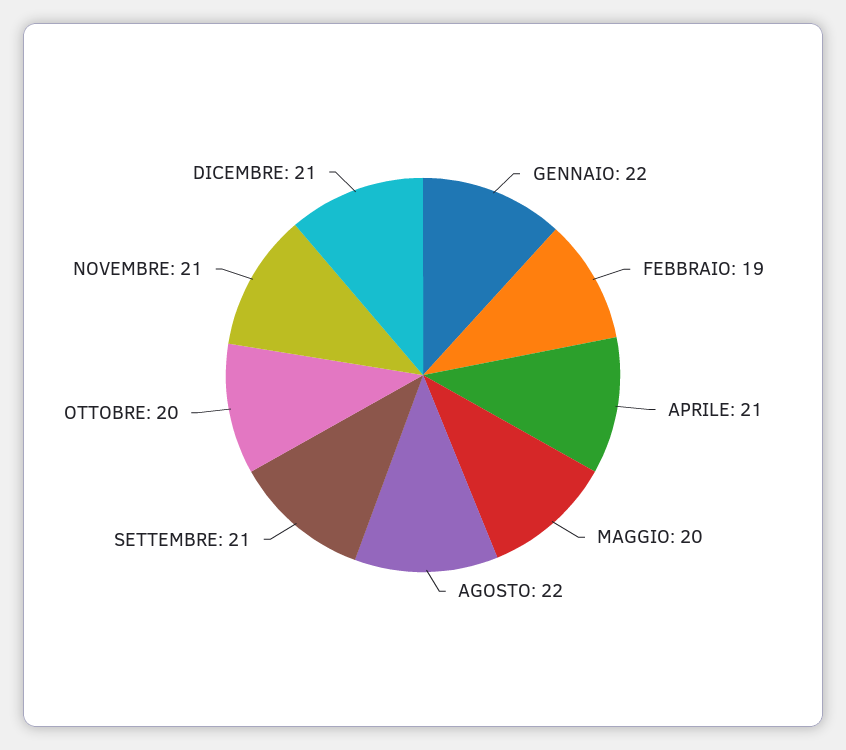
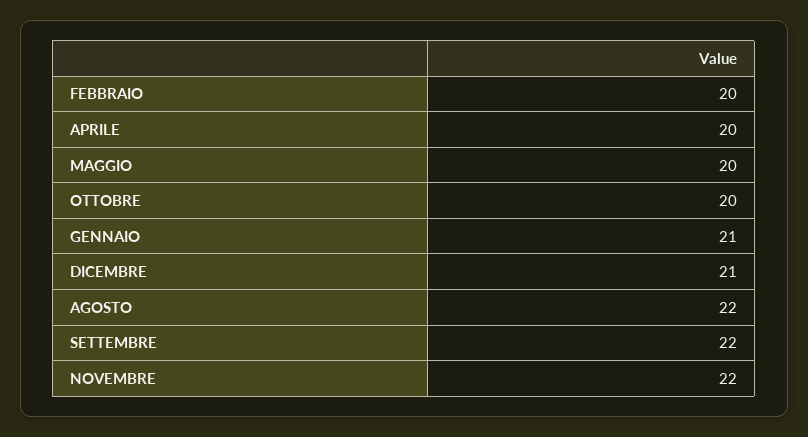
GENNAIO: 22 -> 21
FEBBRAIO: 19 -> 20
APRILE: 21 -> 20
SETTEMBRE: 21 -> 22
NOVEMBRE: 21 -> 22

